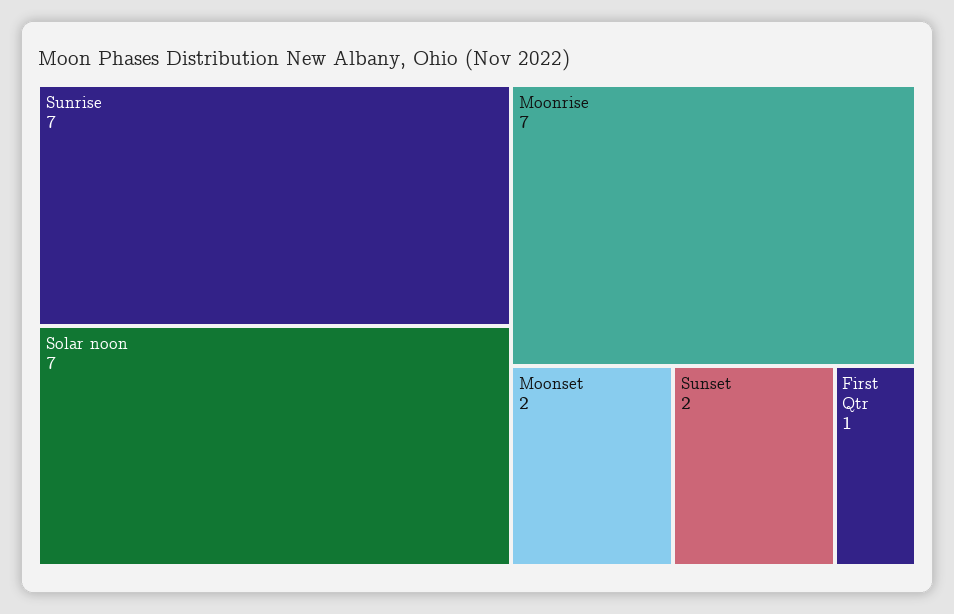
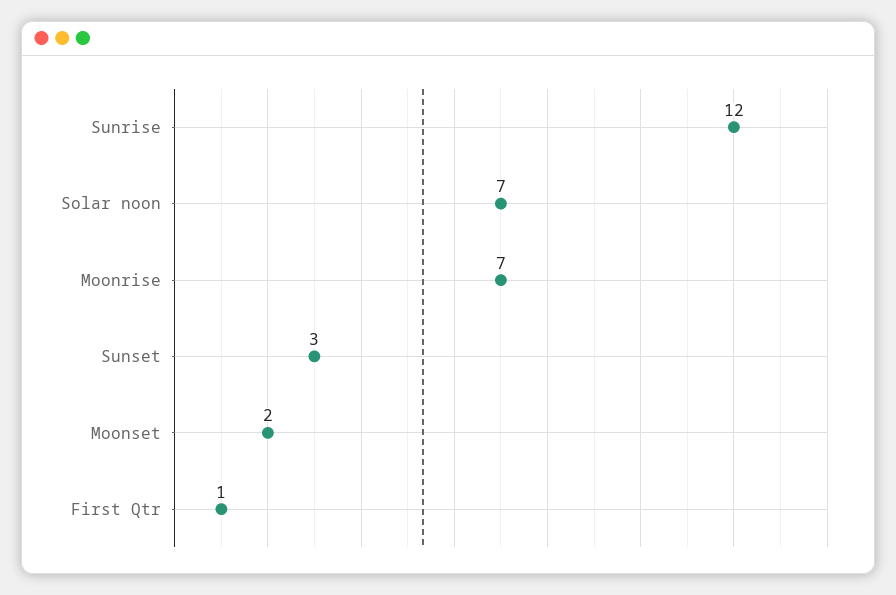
Sunrise: 7 -> 12
Sunset: 2 -> 3

